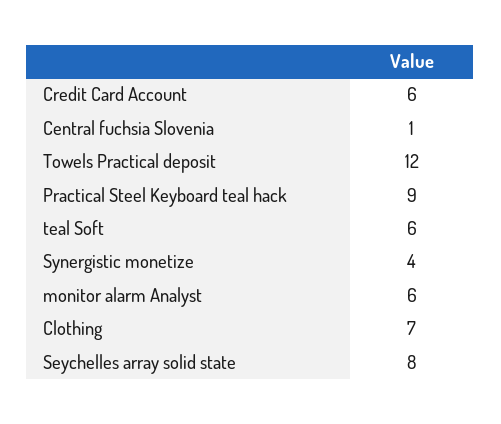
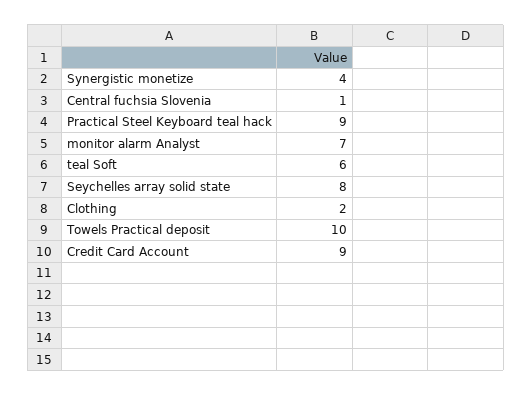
Credit Card Account: 6 -> 9
Towels Practical deposit: 12 -> 10
monitor alarm Analyst: 6 -> 7
Clothing: 7 -> 2

